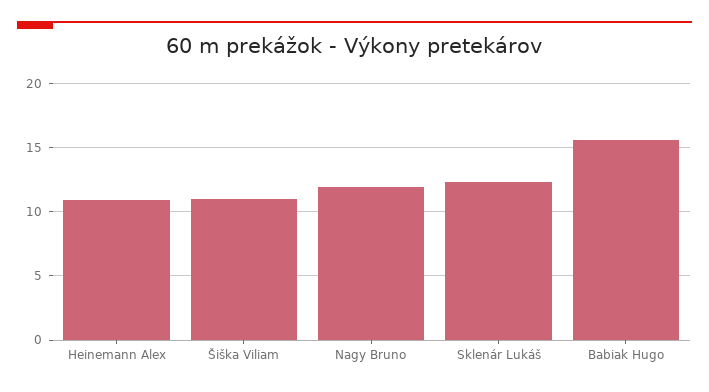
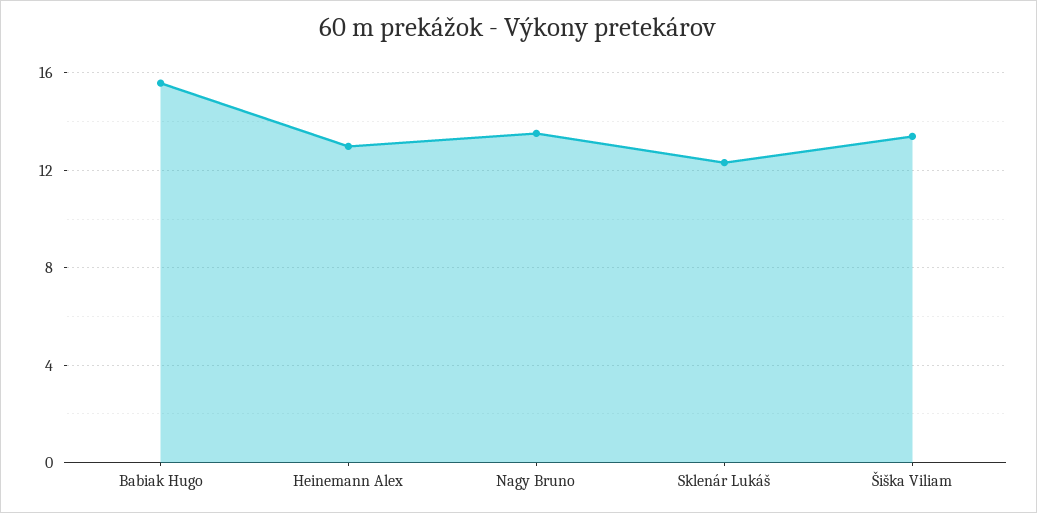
Heinemann Alex: 11 -> 13
Šiška Viliam: 11 -> 13.5
Nagy Bruno: 12 -> 13.5

